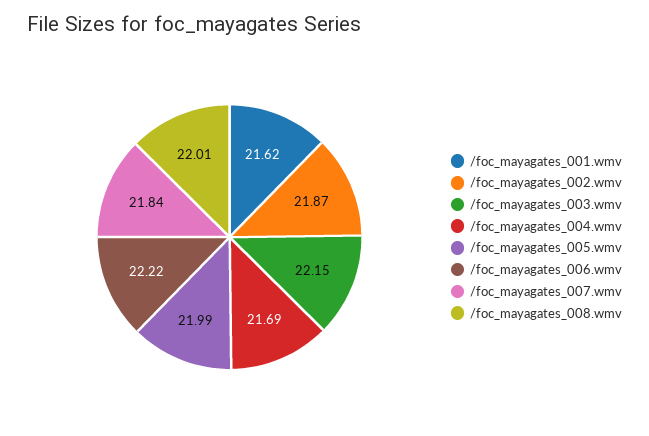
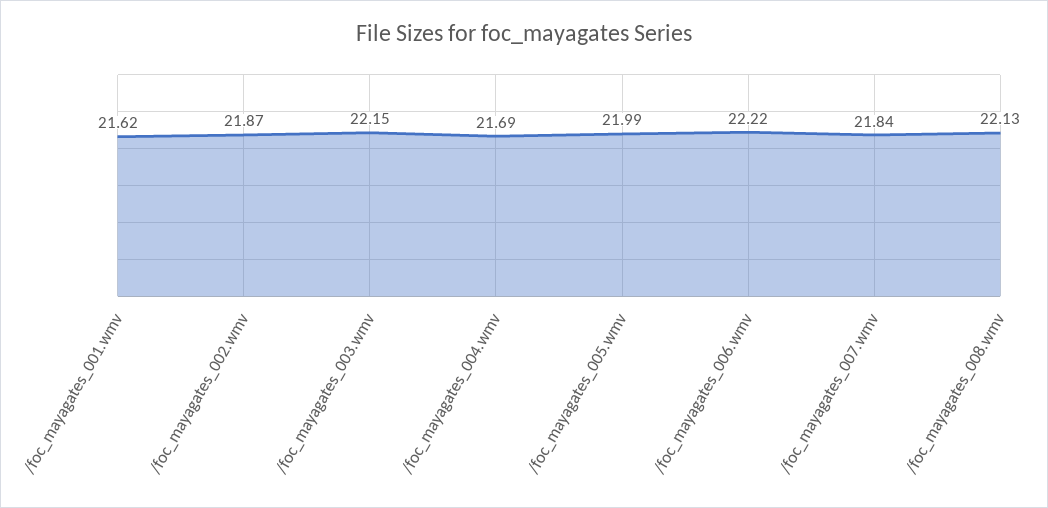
/foc_mayagates_008.wmv: 22.01 -> 22.13

